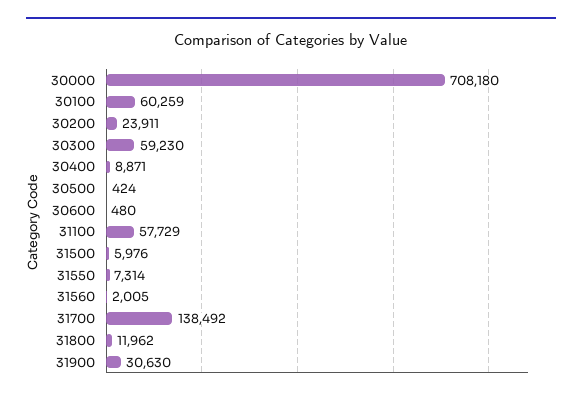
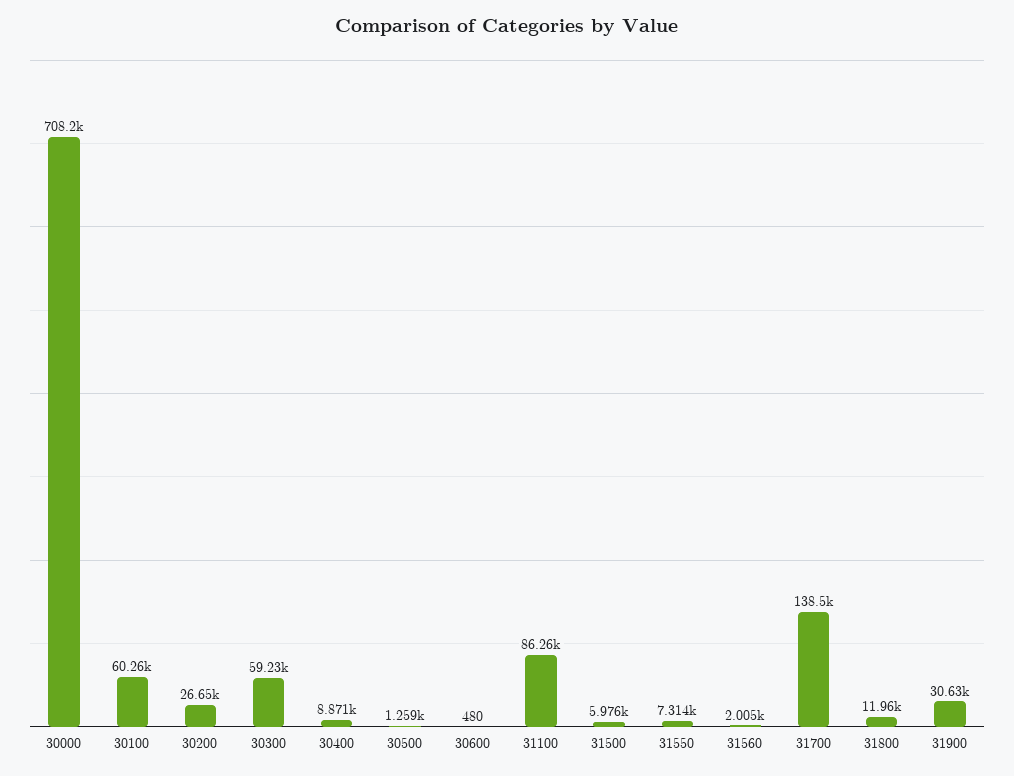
30200: 23911 -> 26650
30500: 424 -> 1259
31100: 57729 -> 86260

